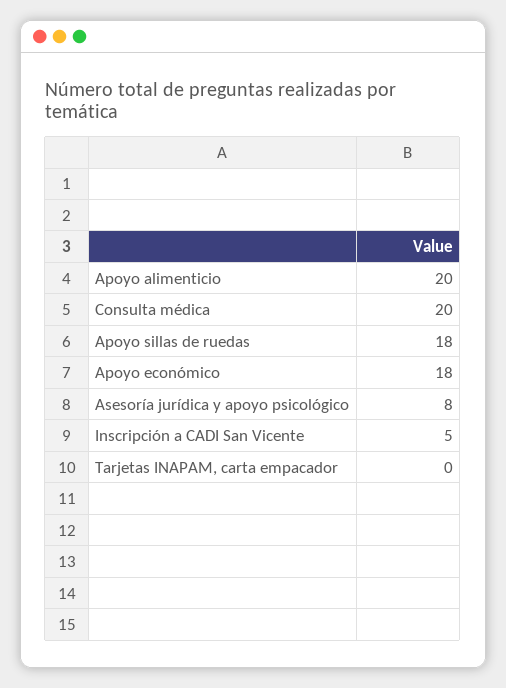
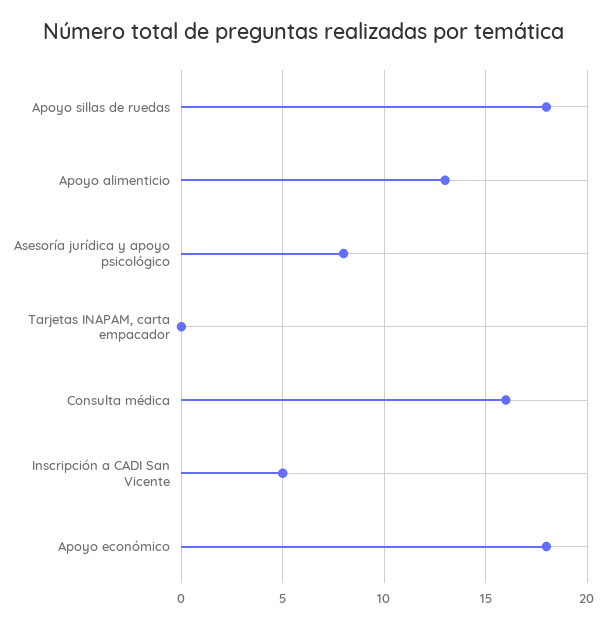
Apoyo alimenticio: 20 -> 13
Consulta médica: 20 -> 16

